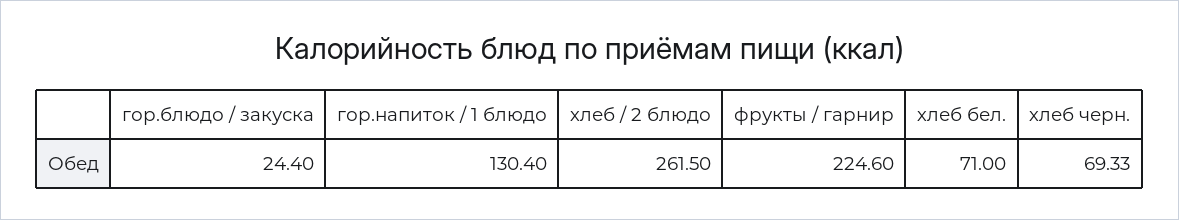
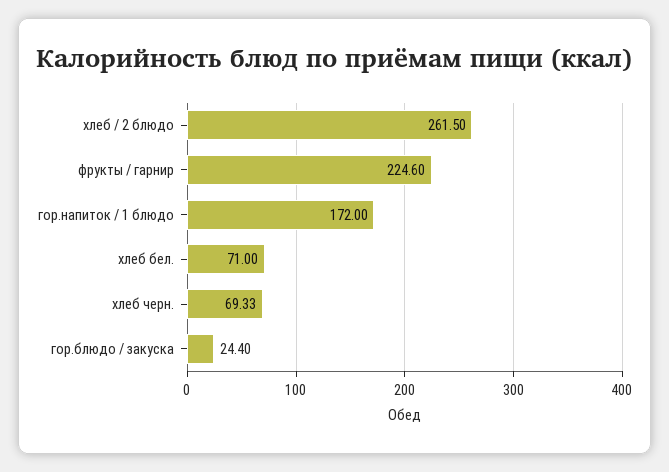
гор.напиток / 1 блюдо: 130.4 -> 172

